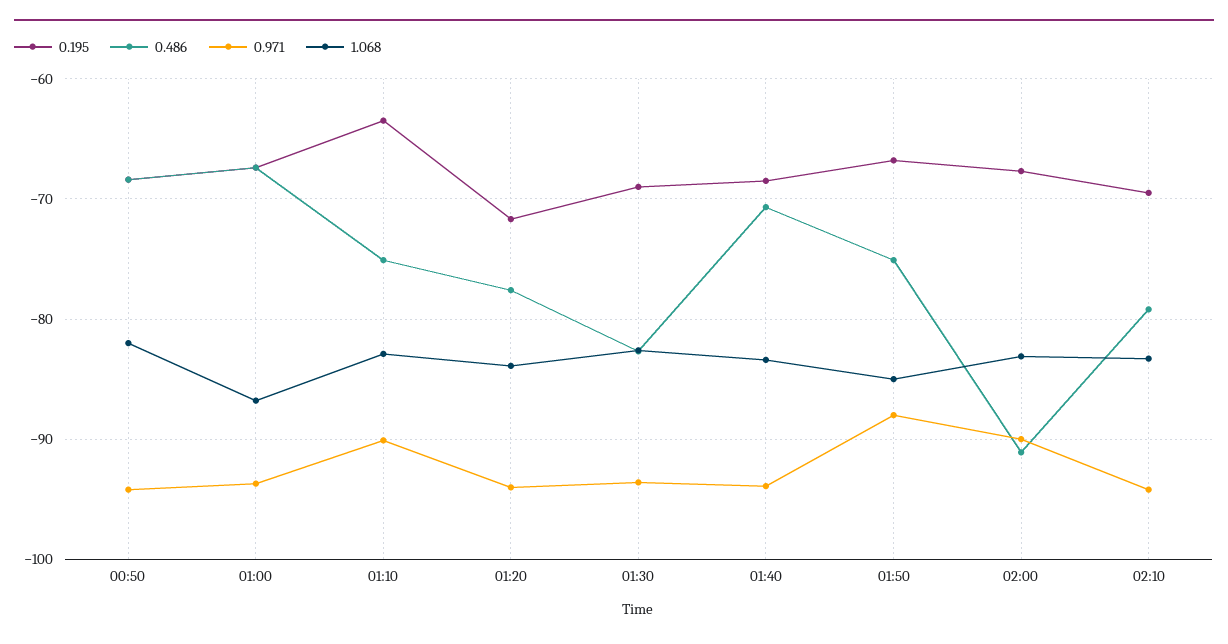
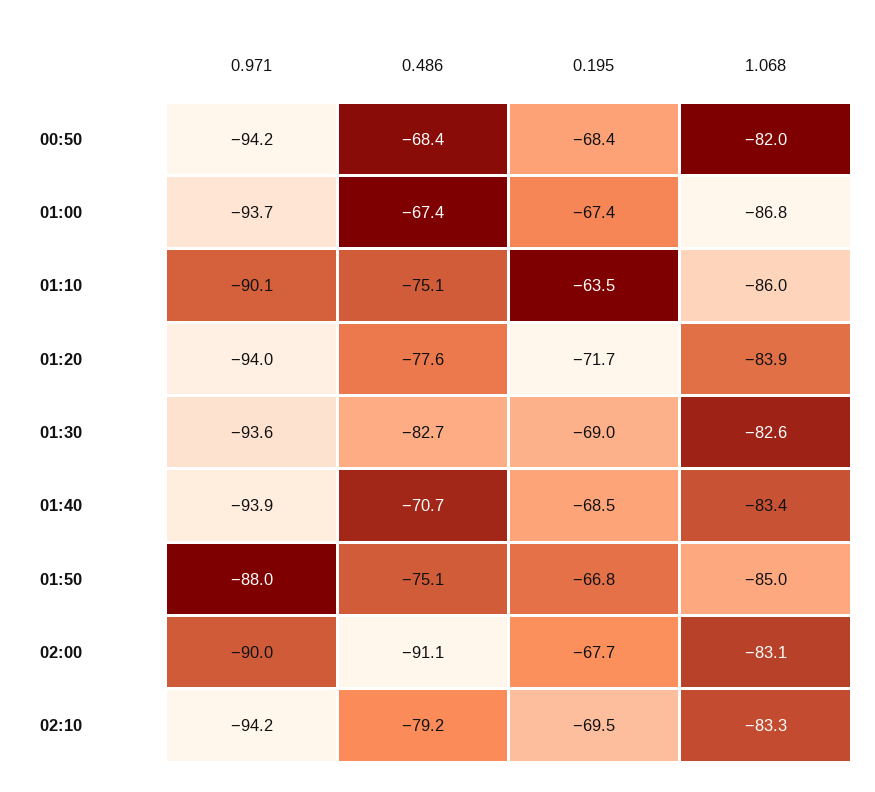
1.068, 01:10: -83 -> -86

